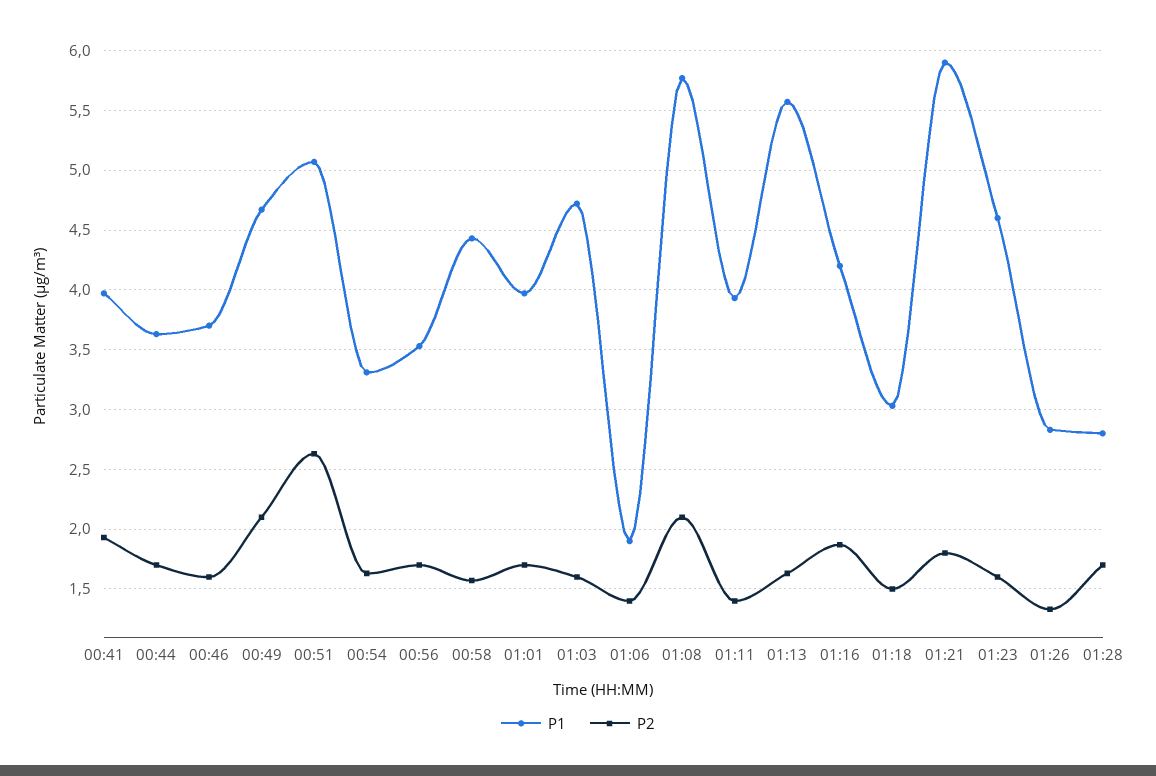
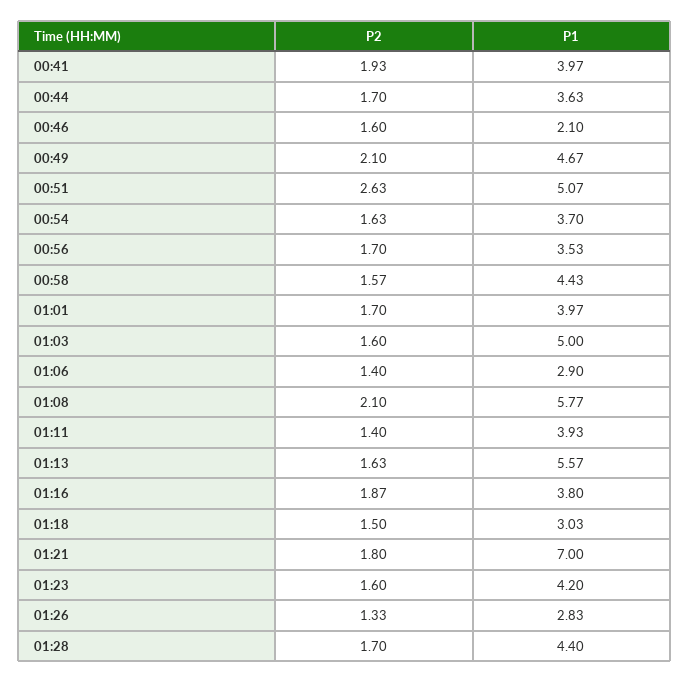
P1, 00:46: 3.7 -> 2.1
P1, 00:54: 3.3 -> 3.7
P1, 01:03: 4.7 -> 5
P1, 01:06: 1.9 -> 2.9
P1, 01:16: 4.2 -> 3.8
P1, 01:21: 5.9 -> 7
P1, 01:23: 4.6 -> 4.2
P1, 01:28: 2.8 -> 4.4

